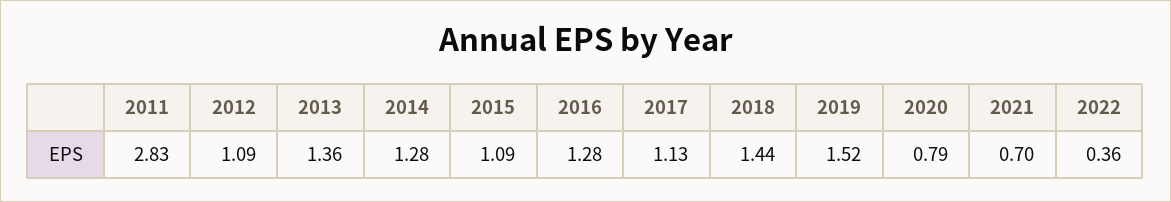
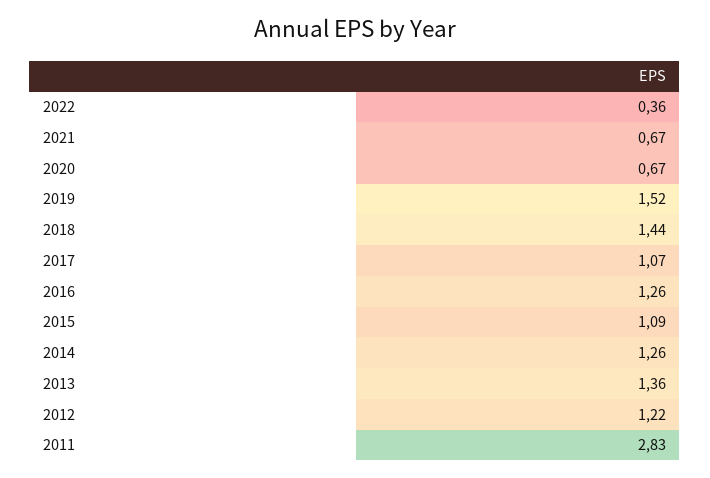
2012: 1.09 -> 1.22
2014: 1.28 -> 1.26
2016: 1.28 -> 1.26
2017: 1.13 -> 1.07
2020: 0.79 -> 0.67
2021: 0.7 -> 0.67

